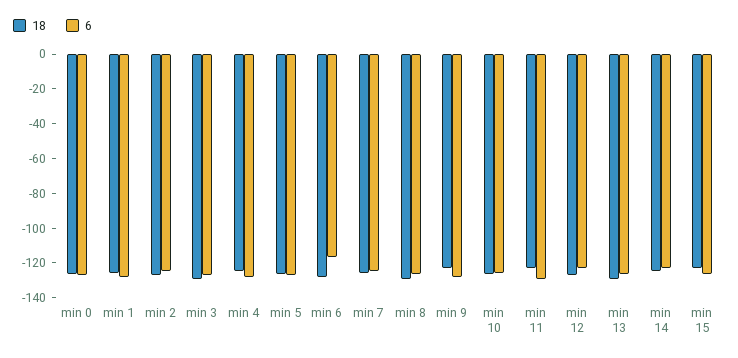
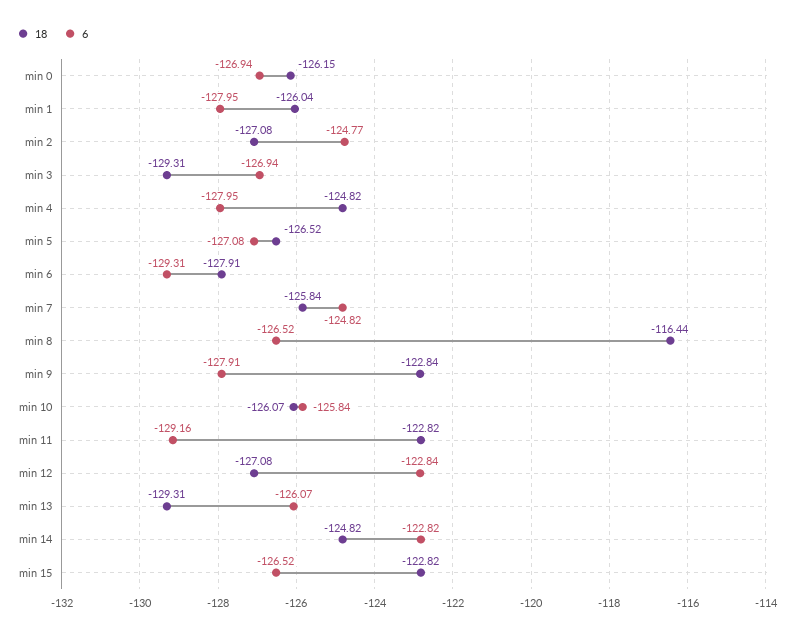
6, min 6: -115 -> -129.31
18, min 8: -130 -> -116.44

